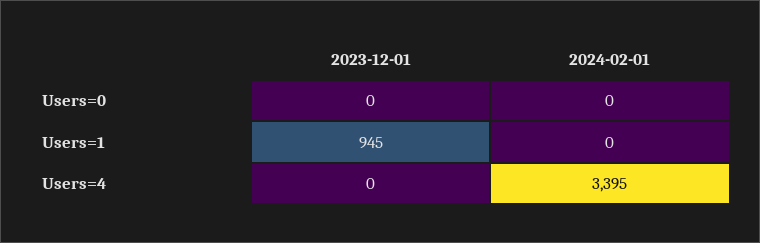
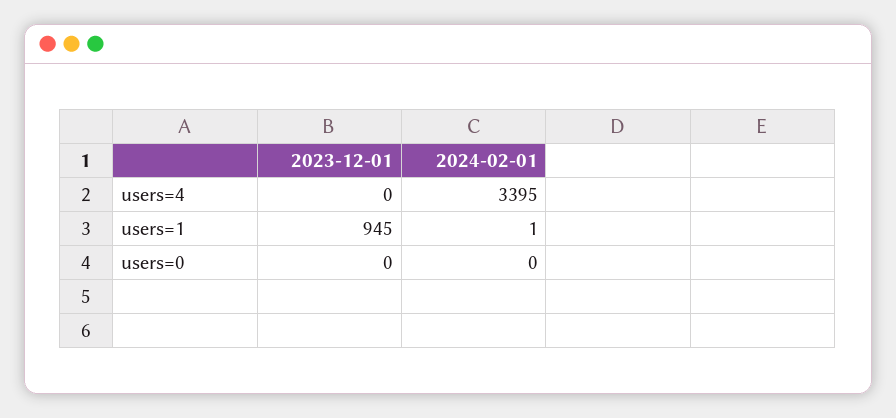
2024-02-01, Users=1: 0 -> 1

